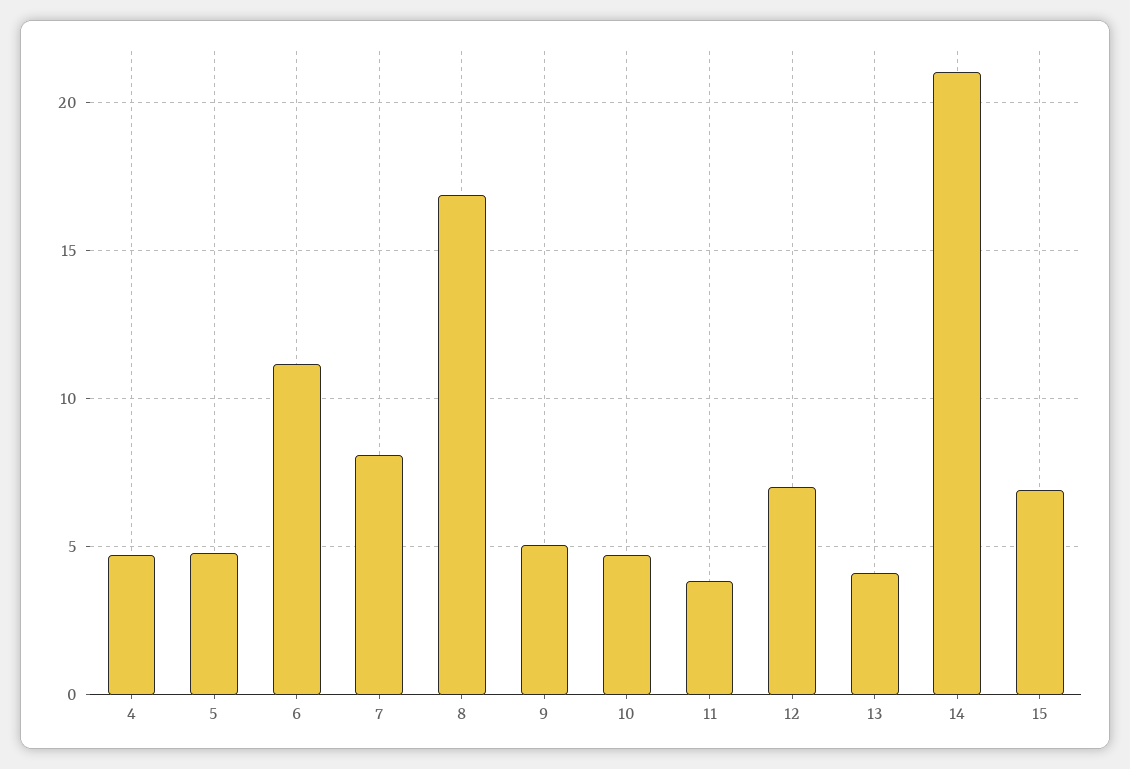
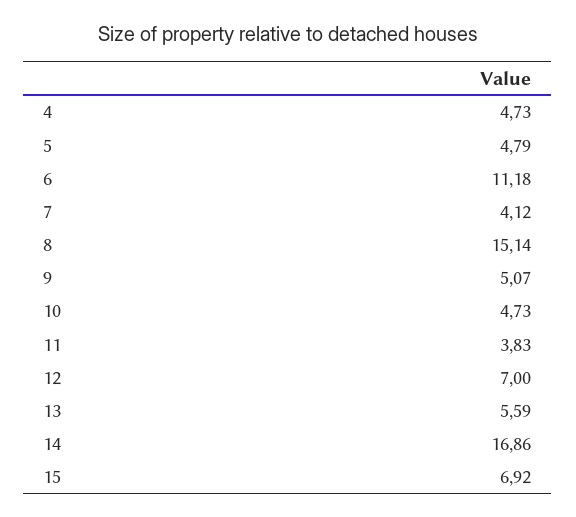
7: 8 -> 4.12
8: 17 -> 15.14
13: 4 -> 5.59
14: 21 -> 16.86

